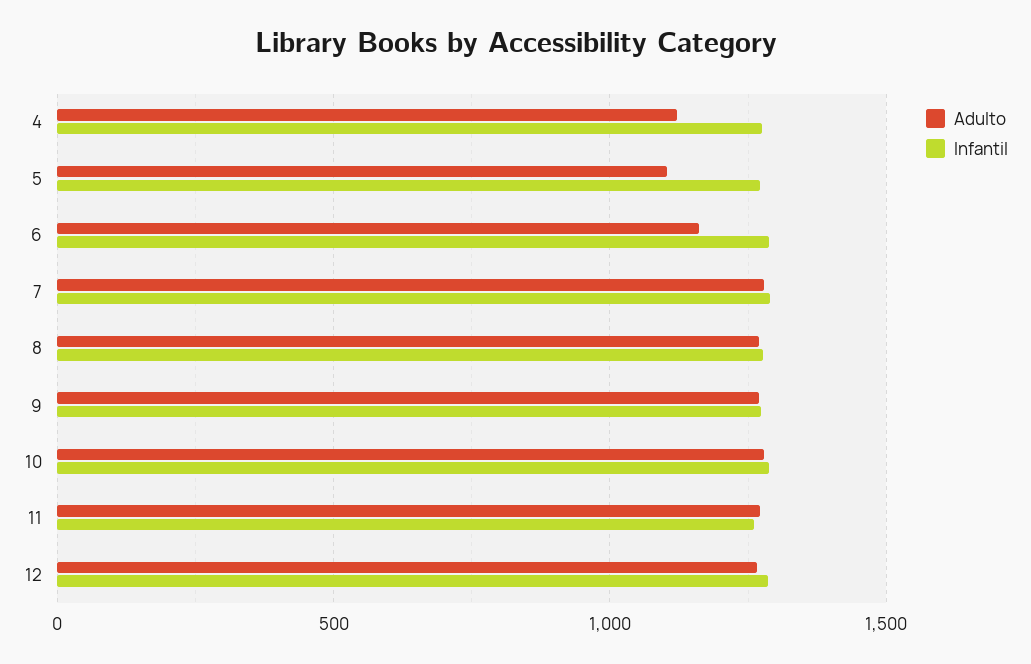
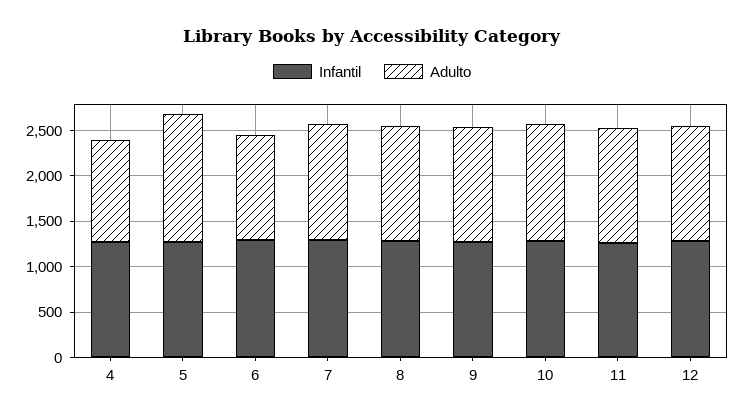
Adulto, 5: 1100 -> 1400

